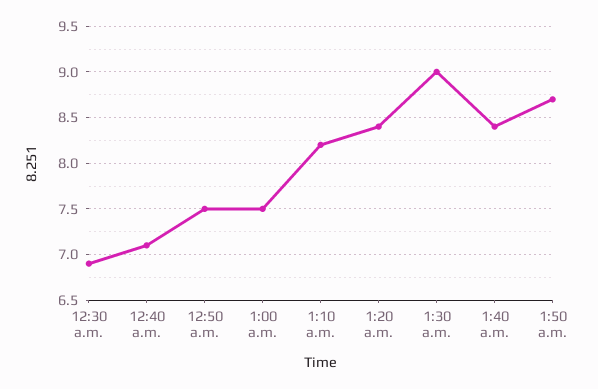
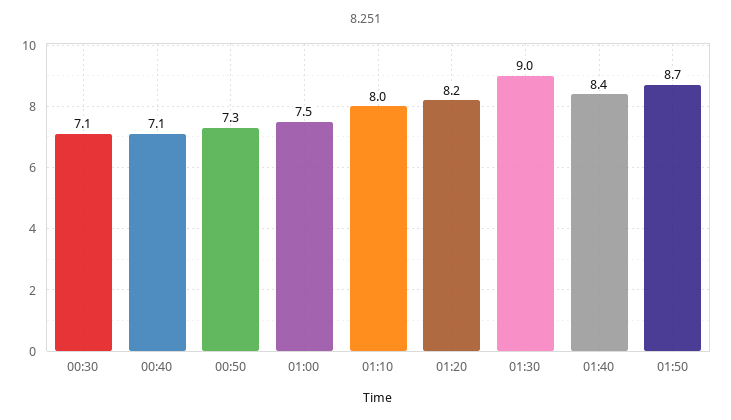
12:30 a.m.: 6.9 -> 7.1
12:50 a.m.: 7.5 -> 7.3
1:10 a.m.: 8.2 -> 8
1:20 a.m.: 8.4 -> 8.2

